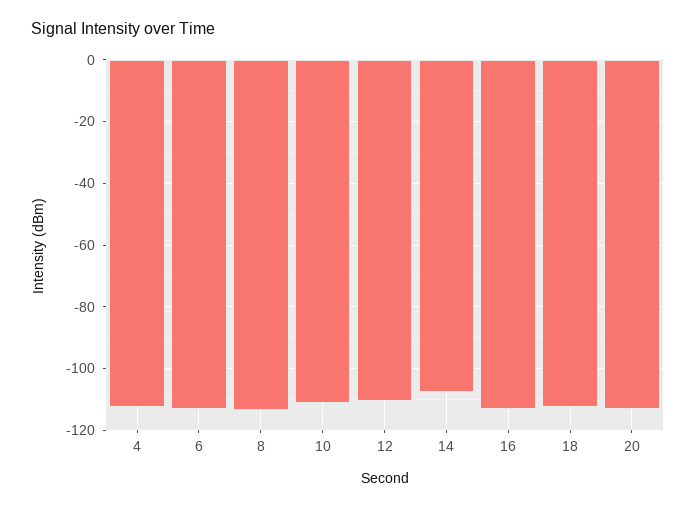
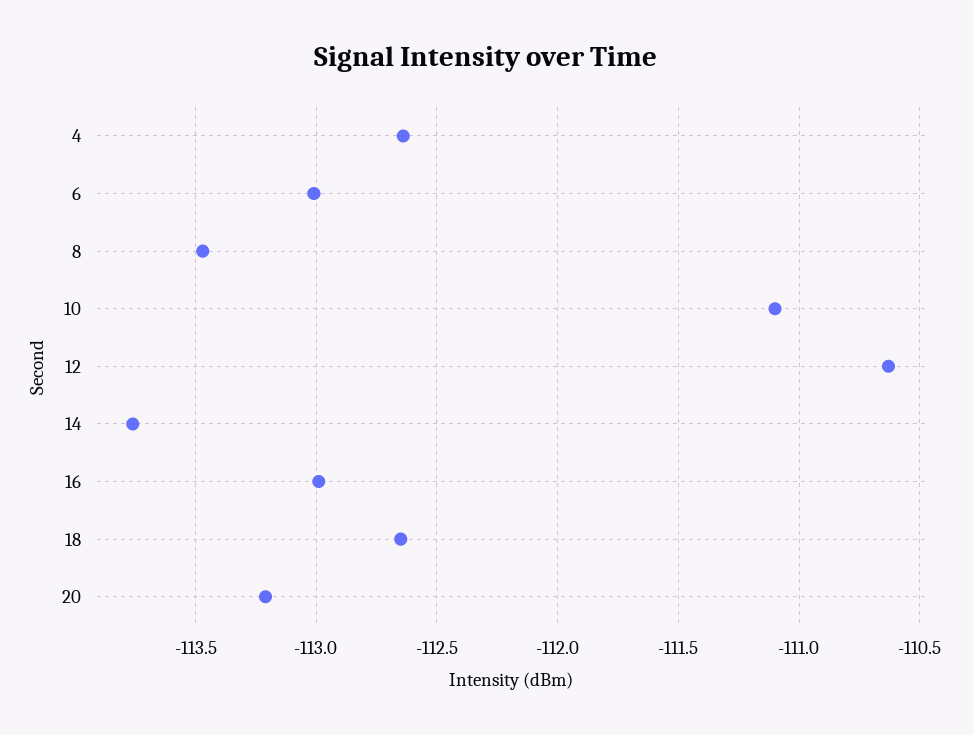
14: -108 -> -113.75

